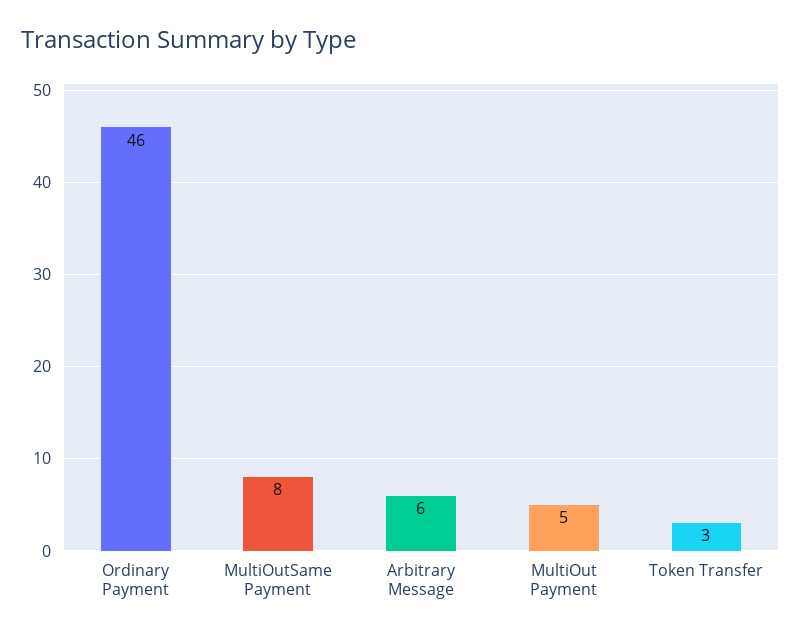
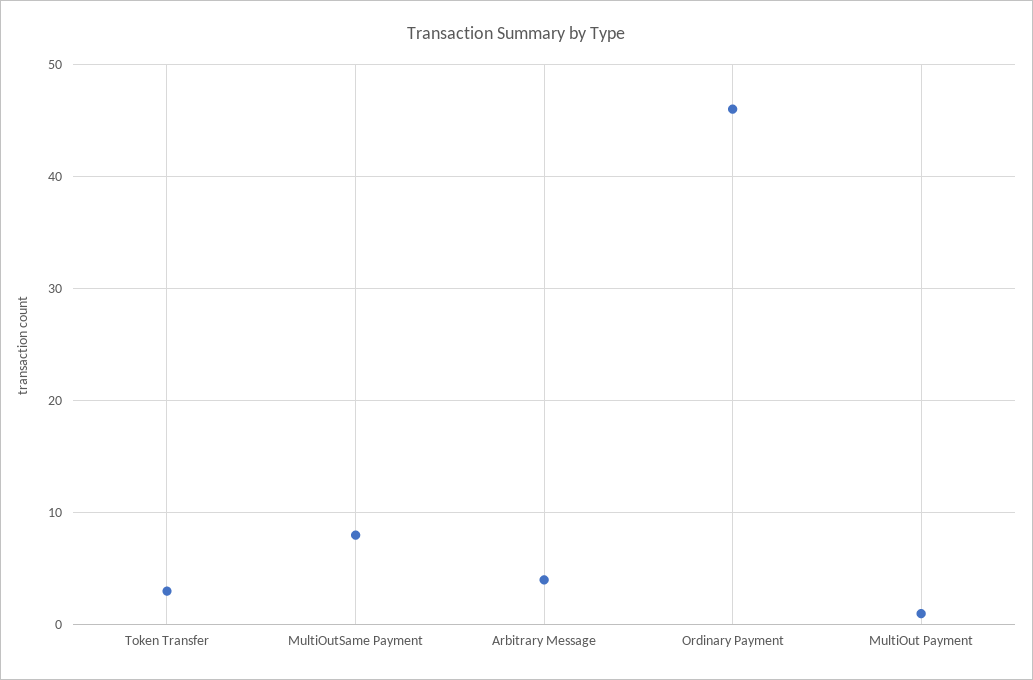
Arbitrary Message: 6 -> 4
MultiOut Payment: 5 -> 1

